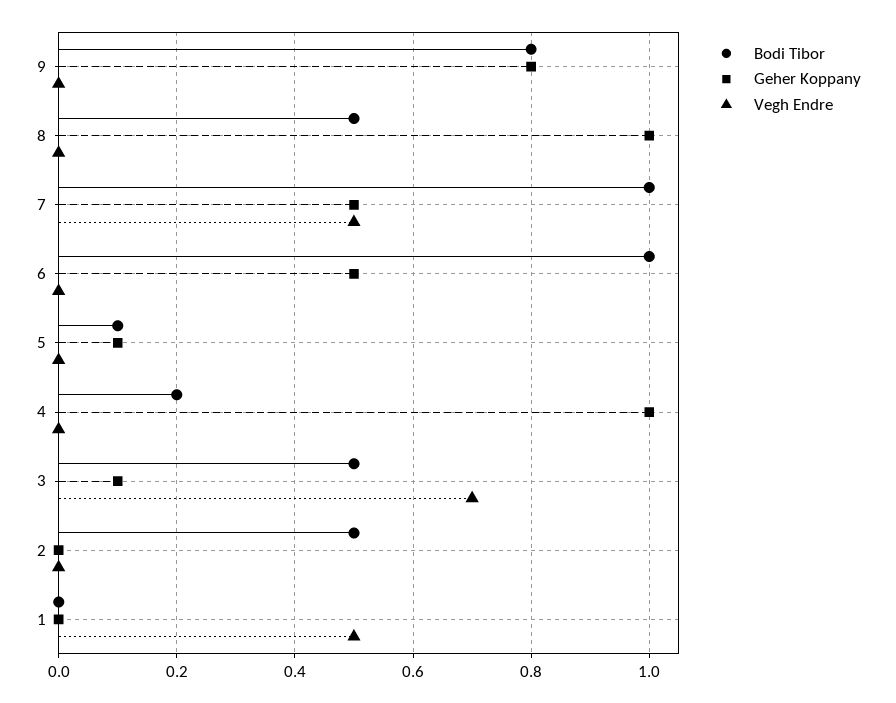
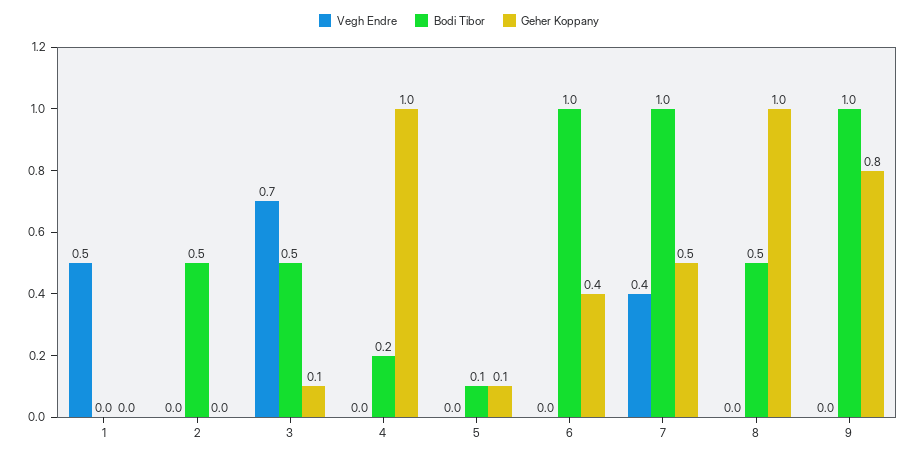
Bodi Tibor, 9: 0.8 -> 1
Vegh Endre, 7: 0.5 -> 0.4
Geher Koppany, 6: 0.5 -> 0.4

